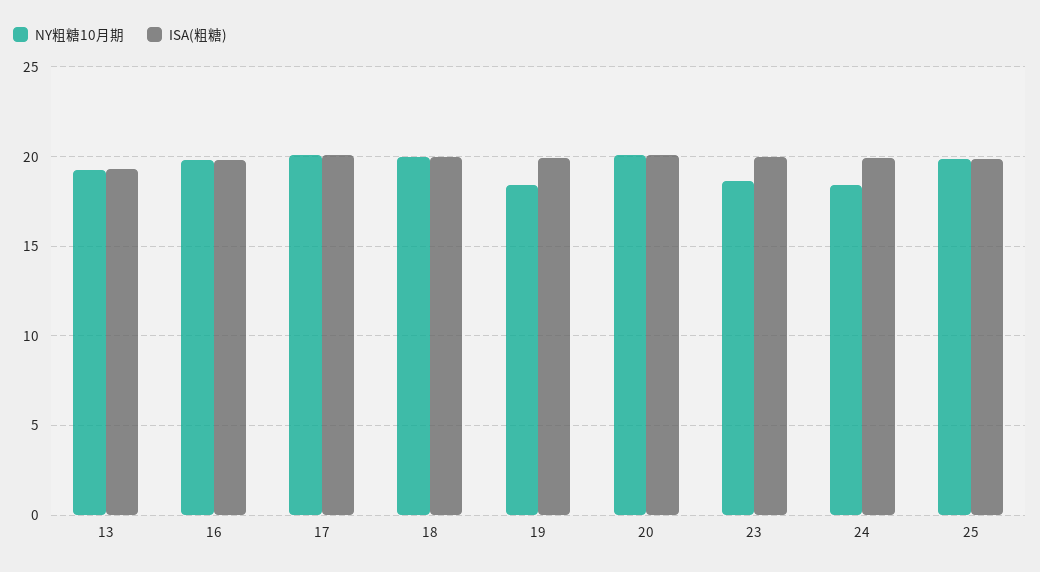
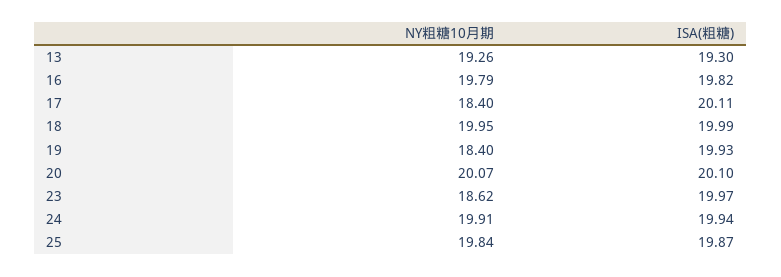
NY粗糖10月期, 17: 20 -> 18.4
NY粗糖10月期, 24: 18.5 -> 19.91

